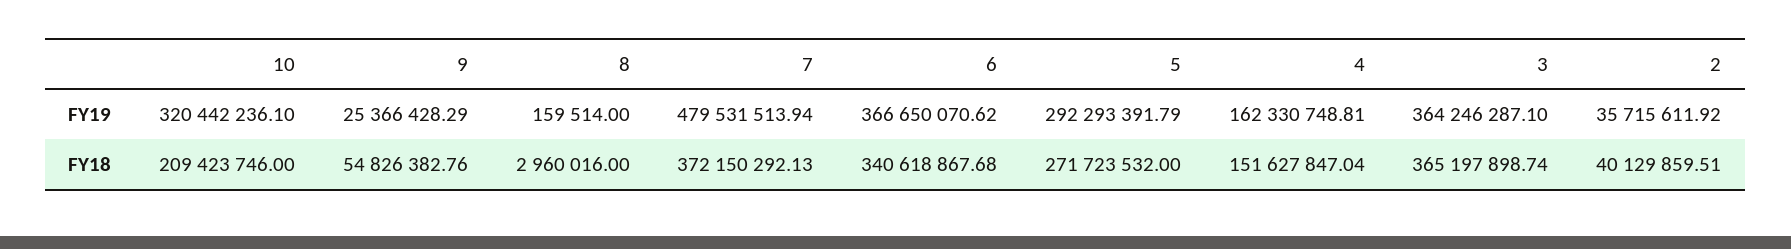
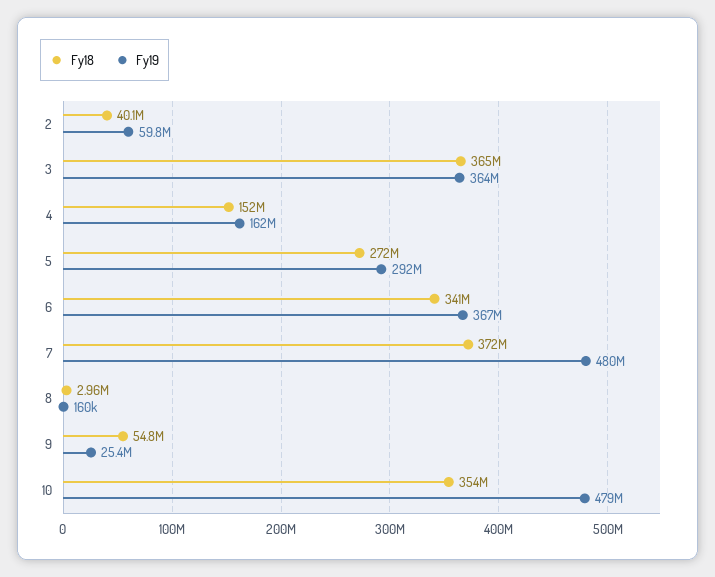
FY19, 10: 320442236.1 -> 479000000
FY19, 2: 35715611.92 -> 59800000
FY18, 10: 209423746 -> 354000000

